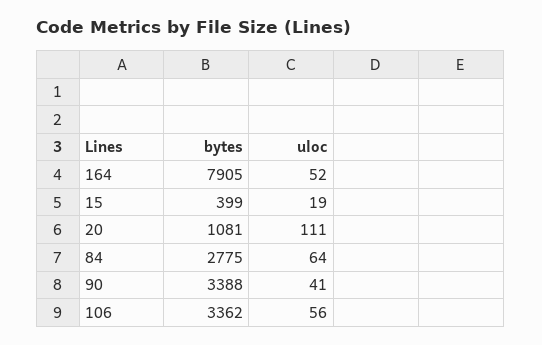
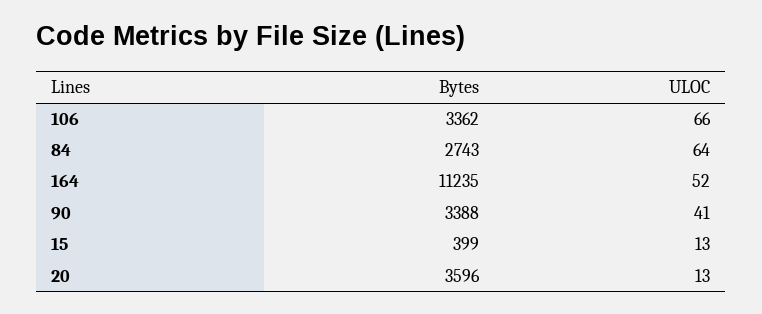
bytes, 164: 7905 -> 11235
uloc, 15: 19 -> 13
bytes, 20: 1081 -> 3596
uloc, 20: 111 -> 13
bytes, 84: 2775 -> 2743
uloc, 106: 56 -> 66

